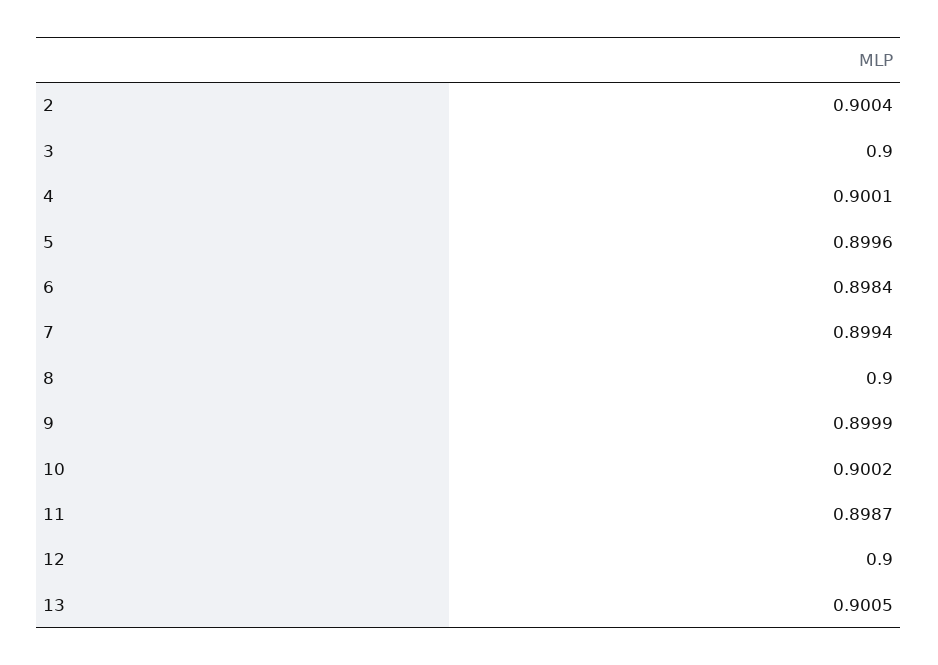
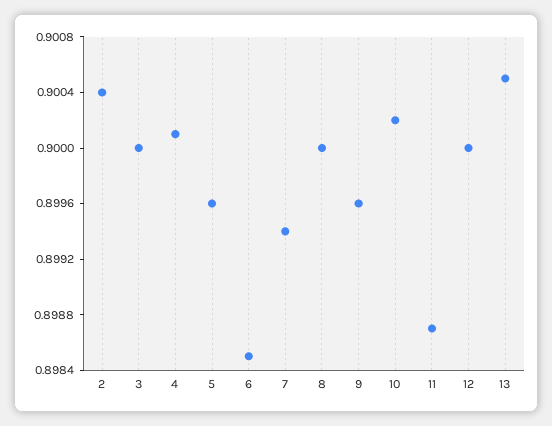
6: 0.8984 -> 0.8985
9: 0.8999 -> 0.8996

